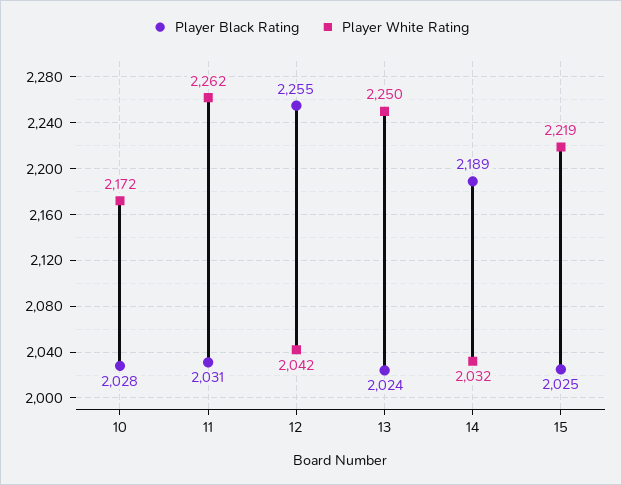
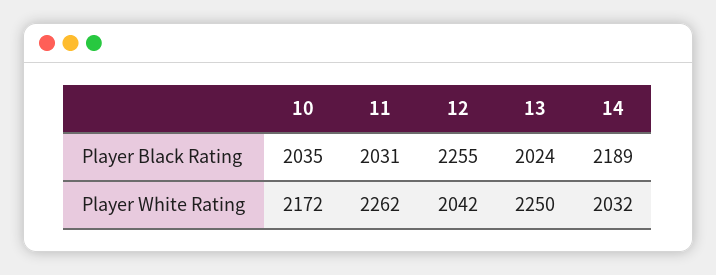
Player Black Rating, 10: 2028 -> 2035
Player Black Rating, 15: 2025 -> none
Player White Rating, 15: 2219 -> none

